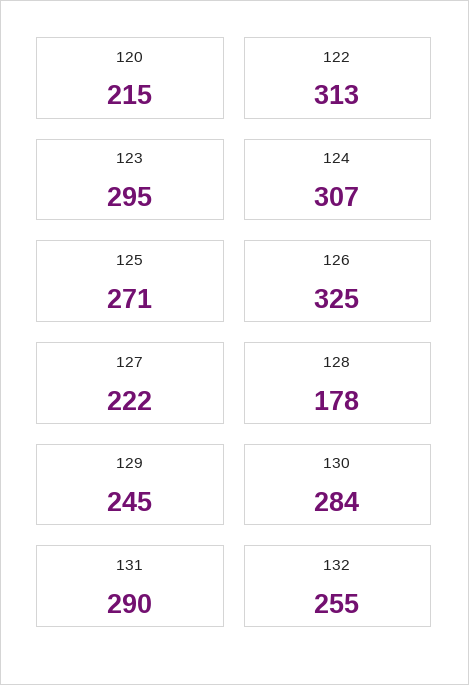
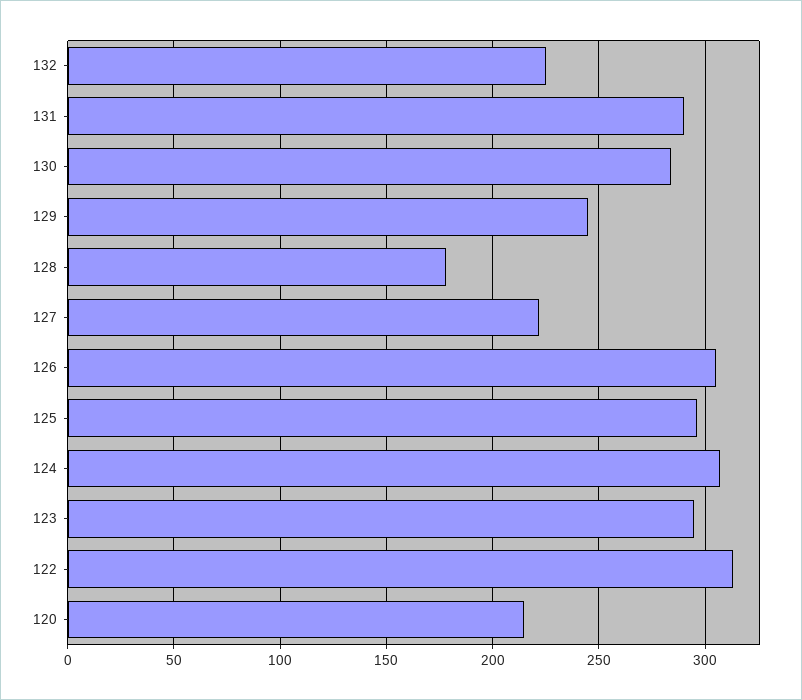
125: 271 -> 295
126: 325 -> 305
132: 255 -> 225

